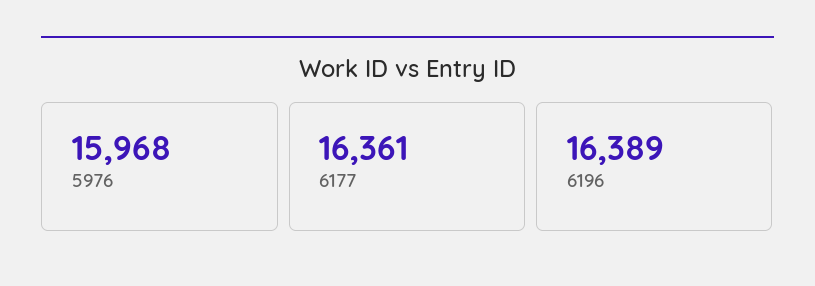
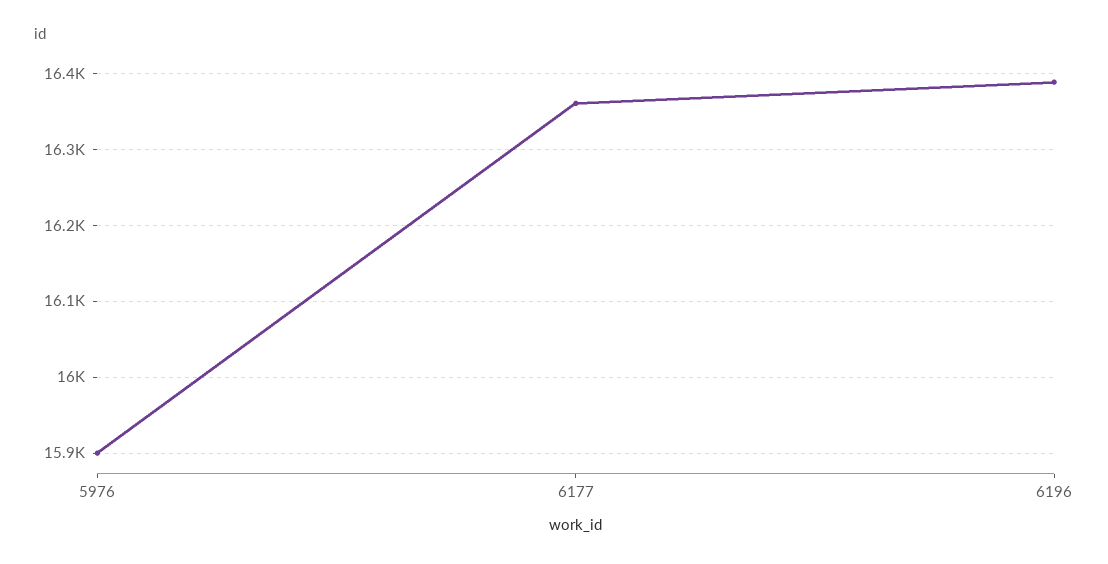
5976: 15968 -> 15900

